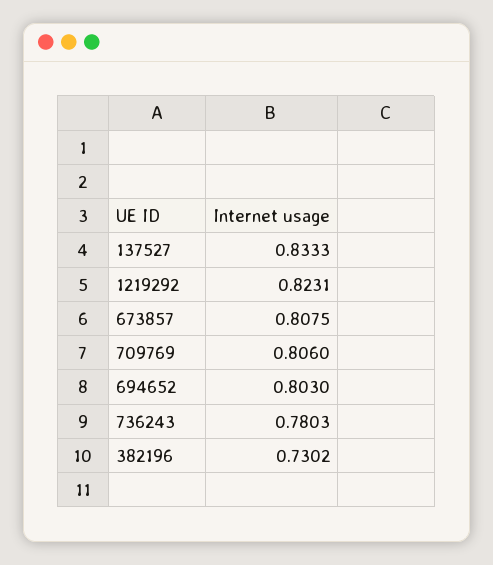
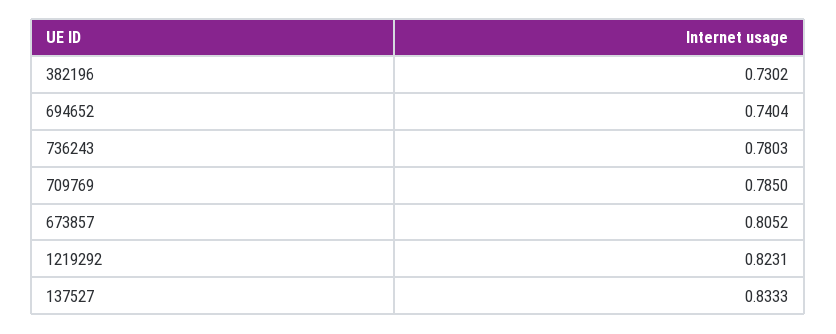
673857: 0.8075 -> 0.8052
709769: 0.806 -> 0.785
694652: 0.803 -> 0.7404

